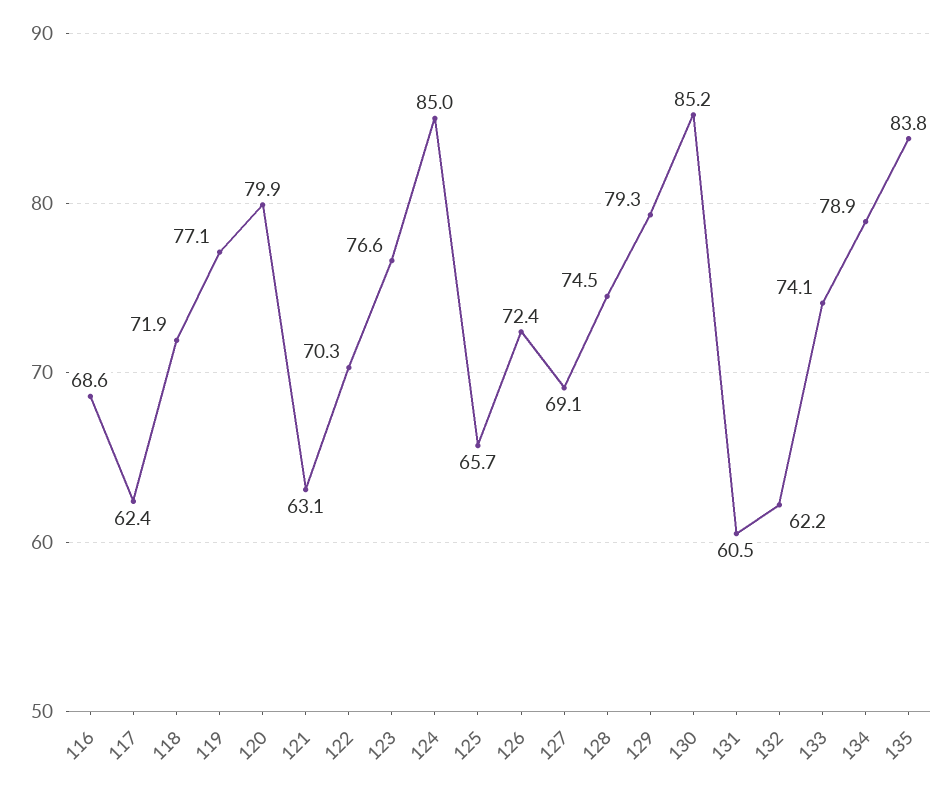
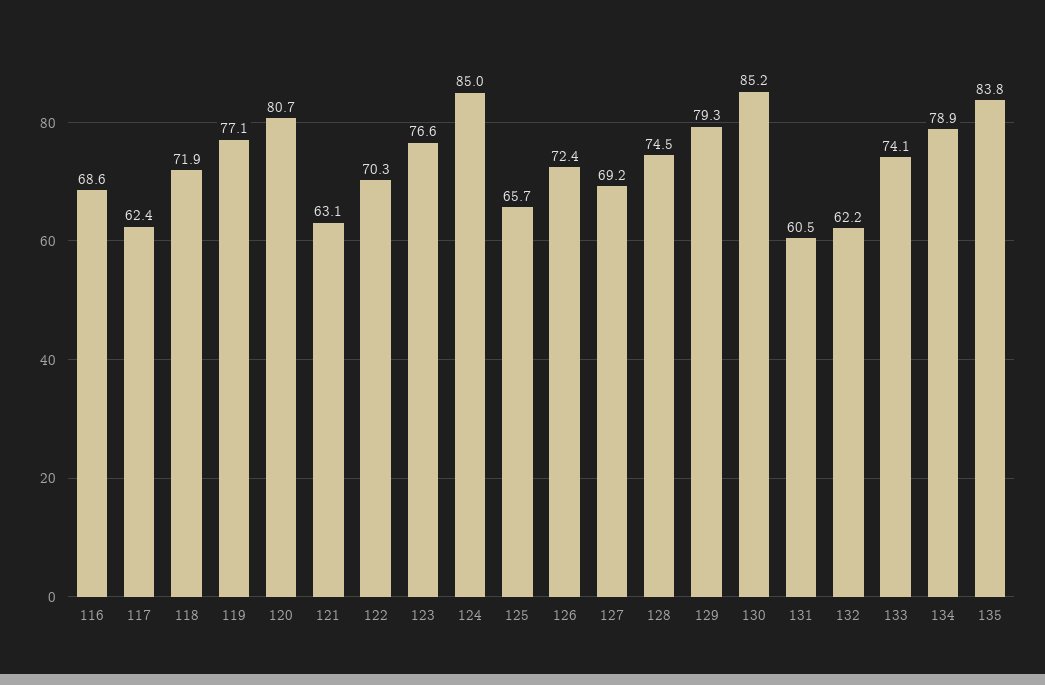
120: 79.9 -> 80.7
127: 69.1 -> 69.2

